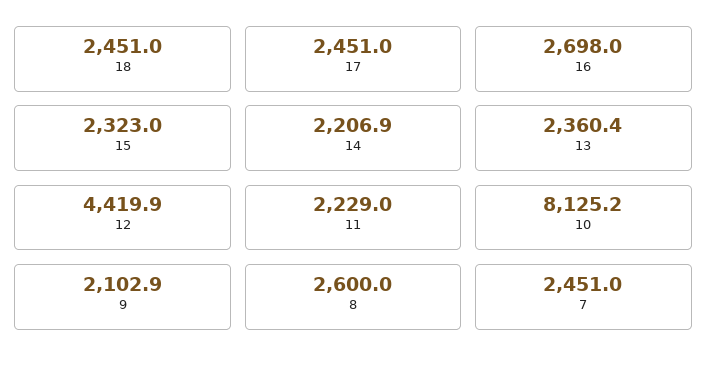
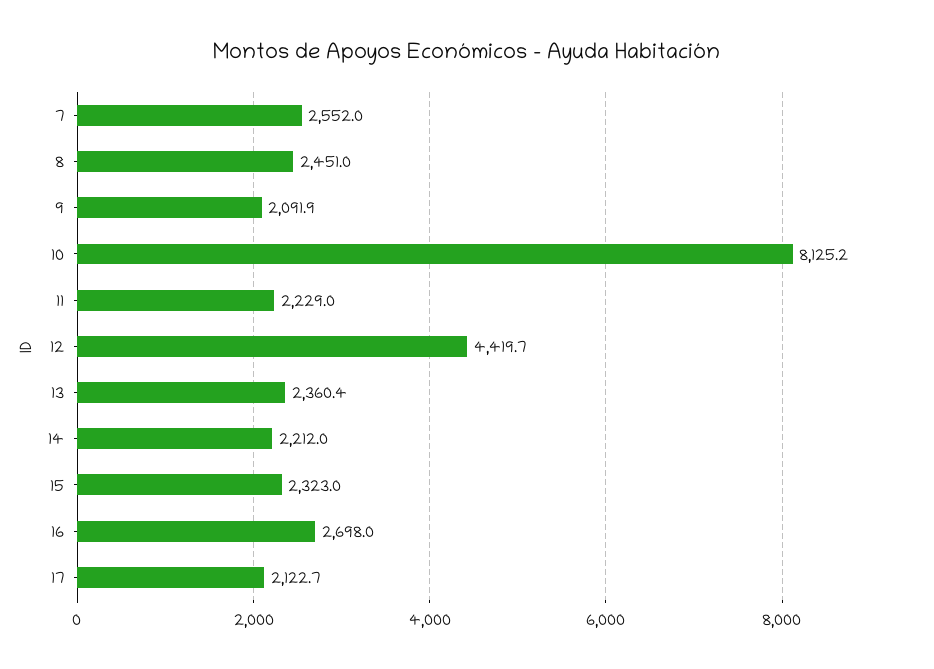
18: 2451 -> none
17: 2451 -> 2122.7
14: 2206.9 -> 2212
12: 4419.9 -> 4419.7
9: 2102.9 -> 2091.9
8: 2600 -> 2451
7: 2451 -> 2552

